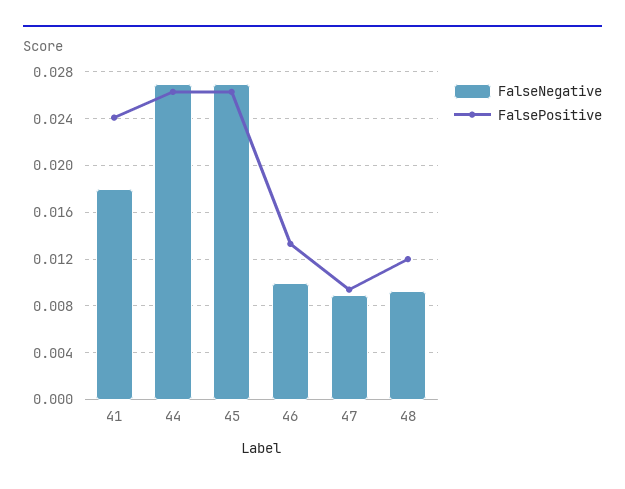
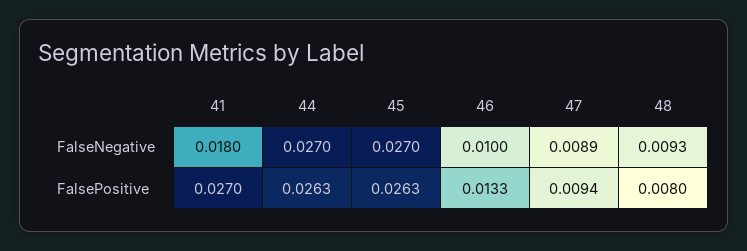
FalsePositive, 41: 0.024 -> 0.027
FalsePositive, 48: 0.012 -> 0.008

